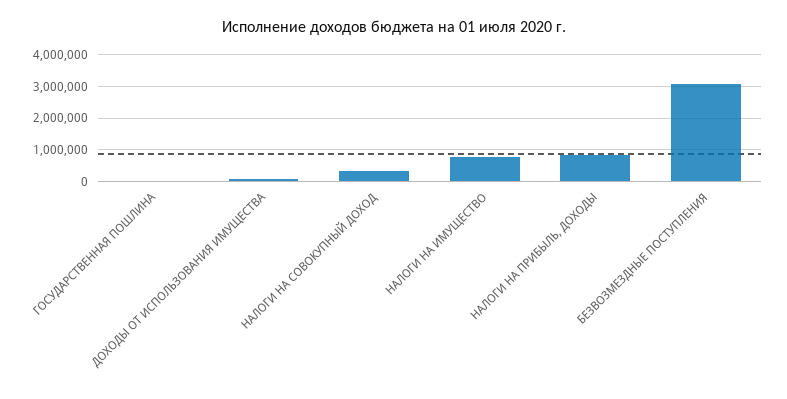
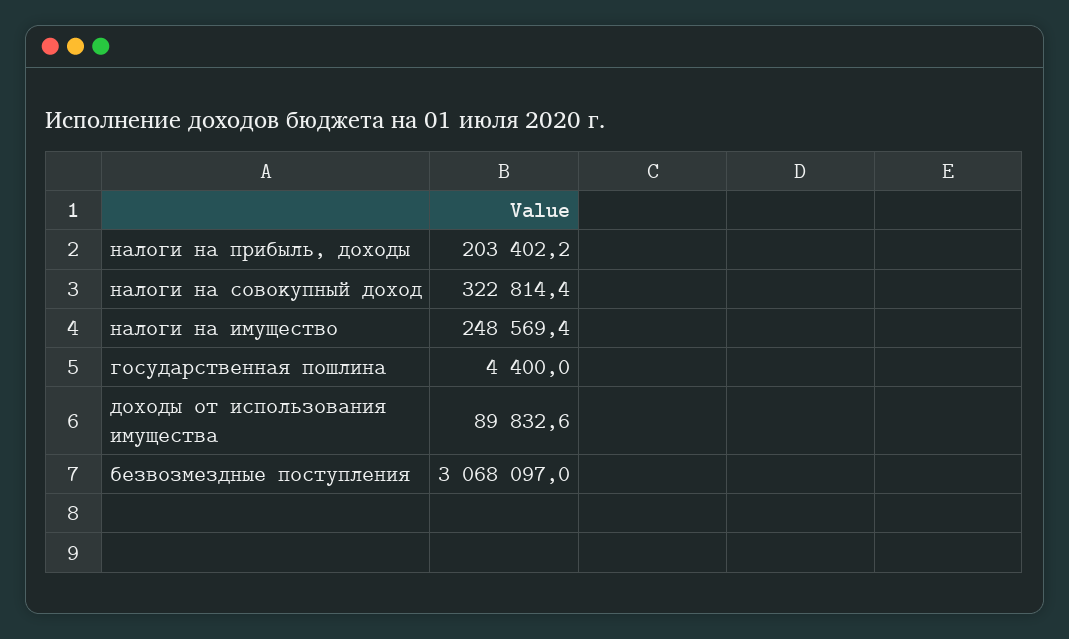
НАЛОГИ НА ИМУЩЕСТВО: 800000 -> 248569.4
НАЛОГИ НА ПРИБЫЛЬ, ДОХОДЫ: 800000 -> 203402.2

